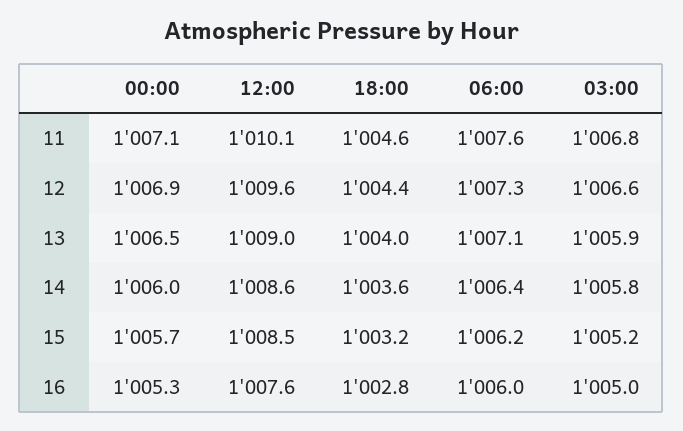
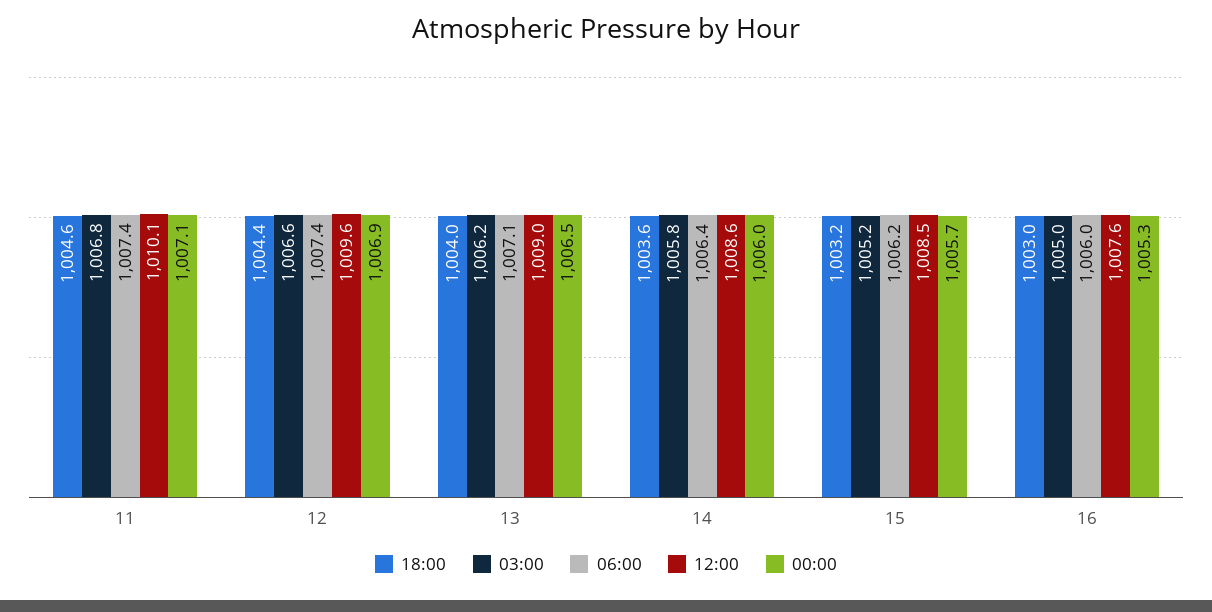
06:00, 11: 1007.6 -> 1007.4
06:00, 12: 1007.3 -> 1007.4
03:00, 13: 1005.9 -> 1006.2
18:00, 16: 1002.8 -> 1003

